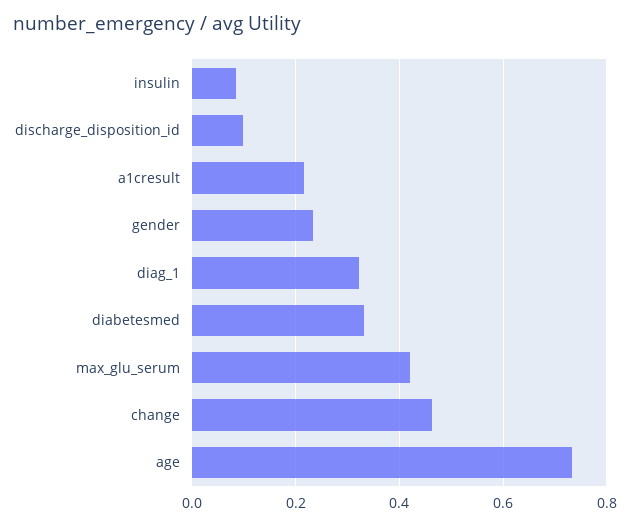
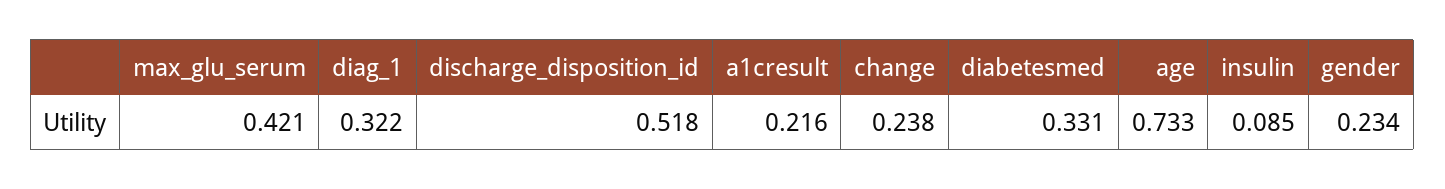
discharge_disposition_id: 0.1 -> 0.518
change: 0.46 -> 0.238

